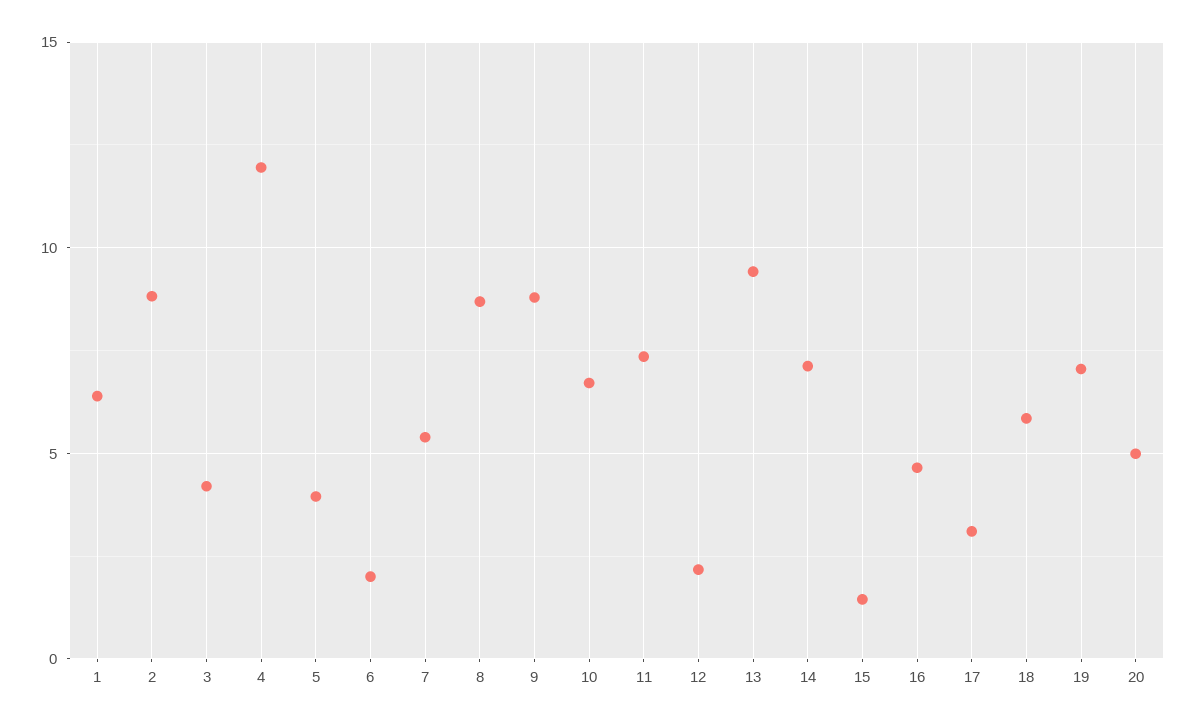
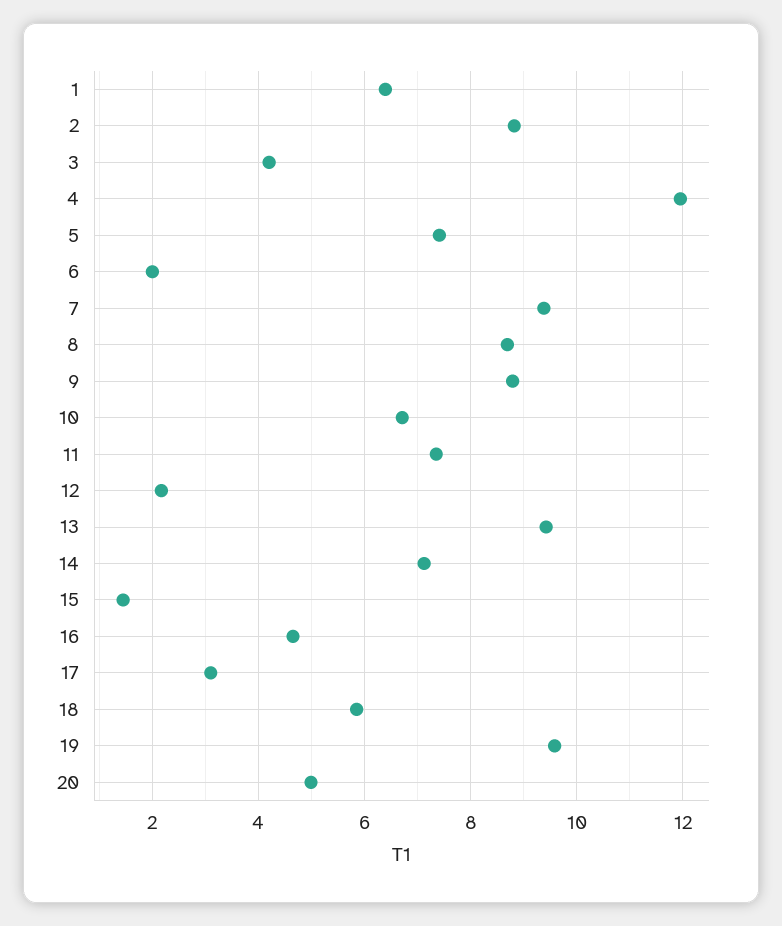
5: 4 -> 7.4
7: 5.5 -> 9.4
19: 7 -> 9.6

